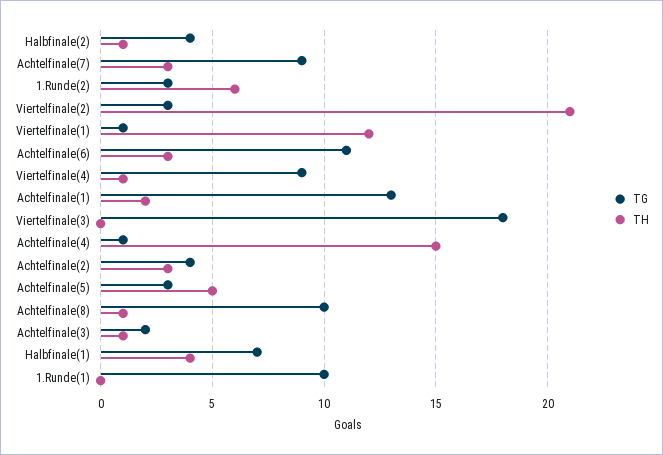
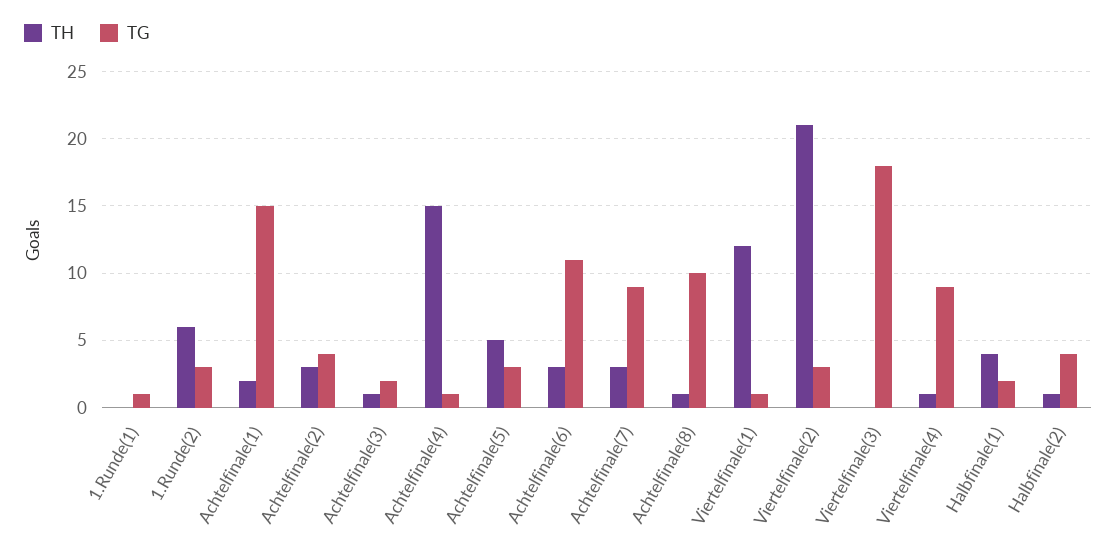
TG, Achtelfinale(1): 13 -> 15
TG, Halbfinale(1): 7 -> 2
TG, 1.Runde(1): 10 -> 1

